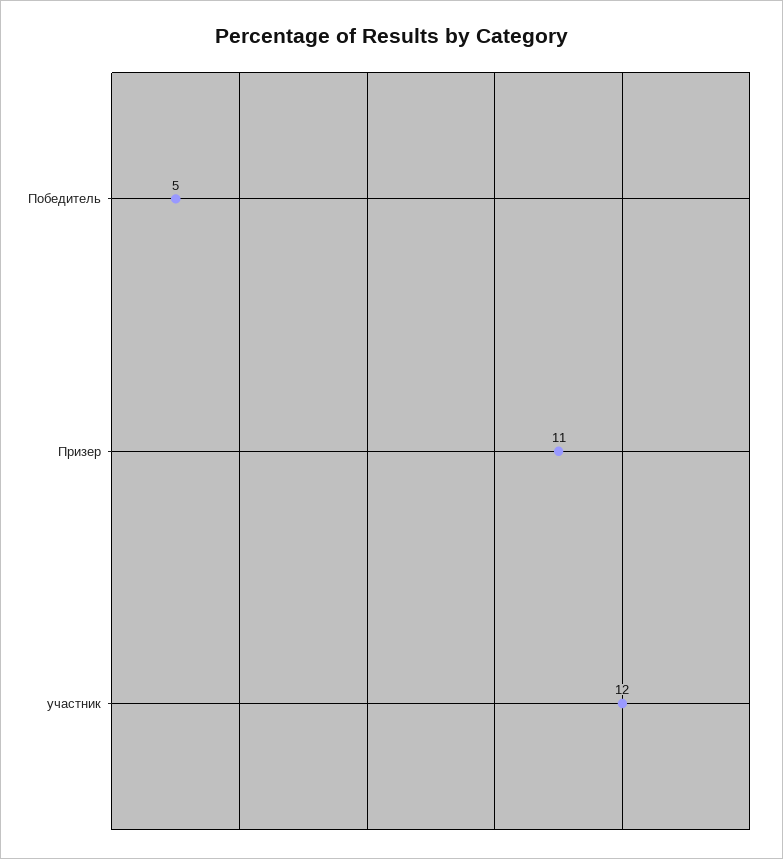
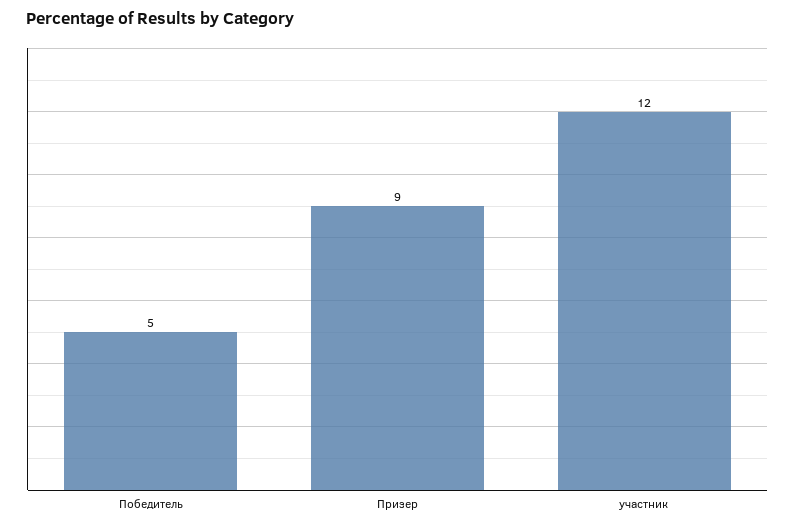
Призер: 11 -> 9

